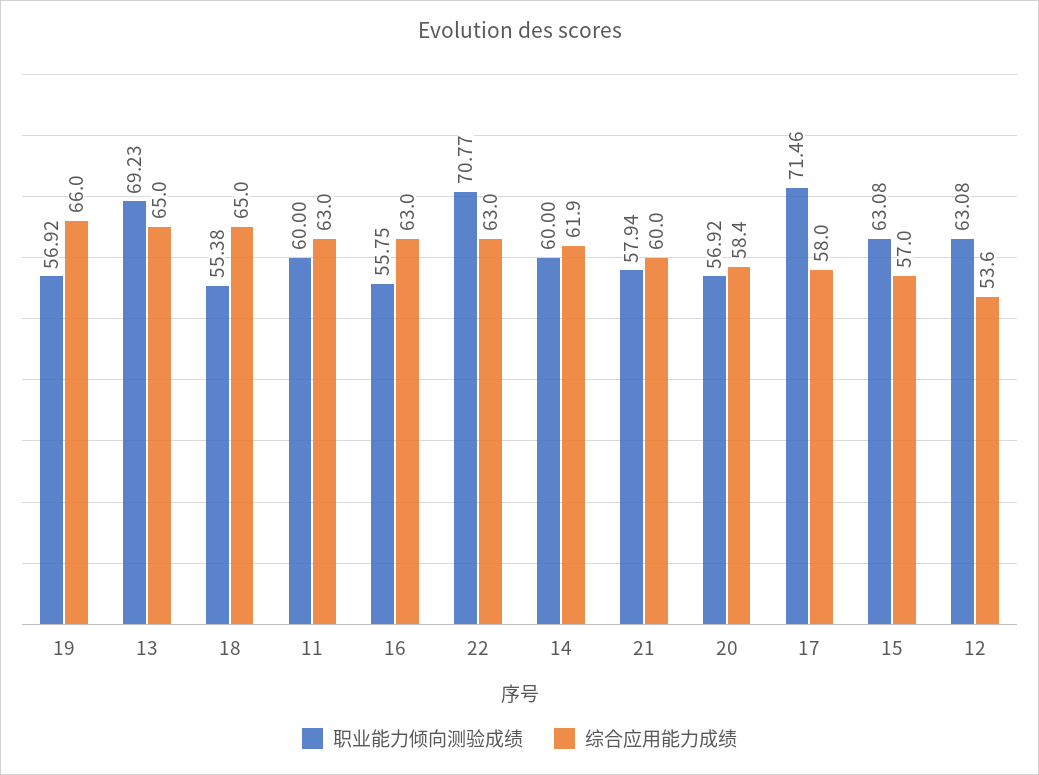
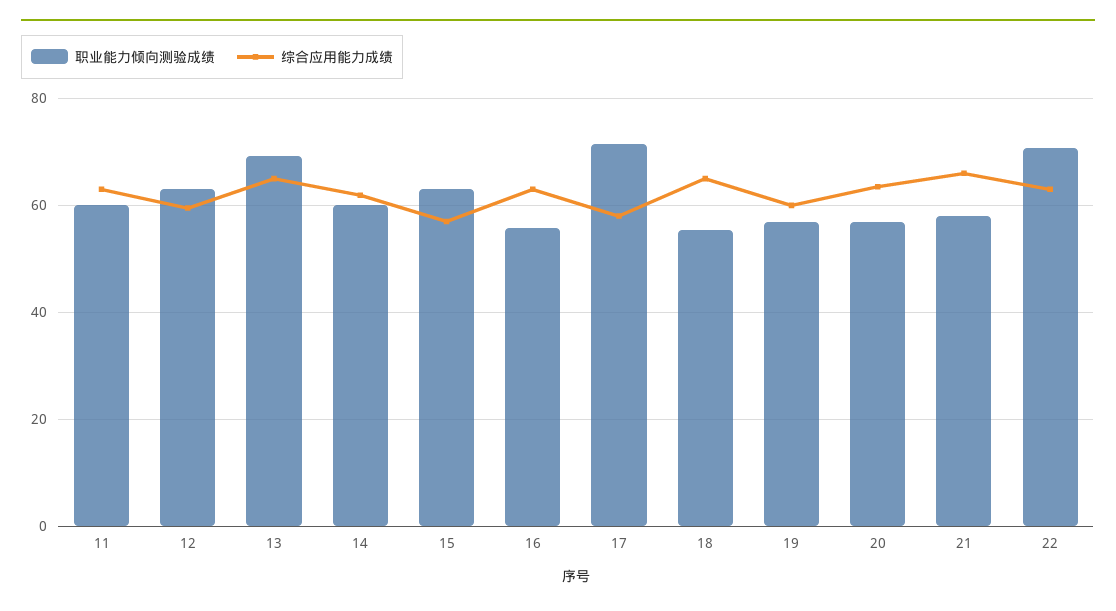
综合应用能力成绩, 19: 66 -> 60
综合应用能力成绩, 21: 60 -> 66
综合应用能力成绩, 20: 58.4 -> 64
综合应用能力成绩, 12: 53.6 -> 60

